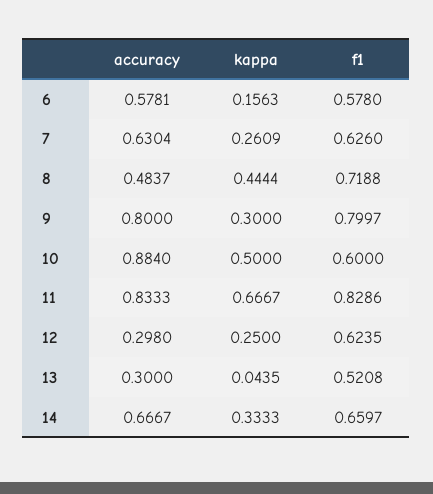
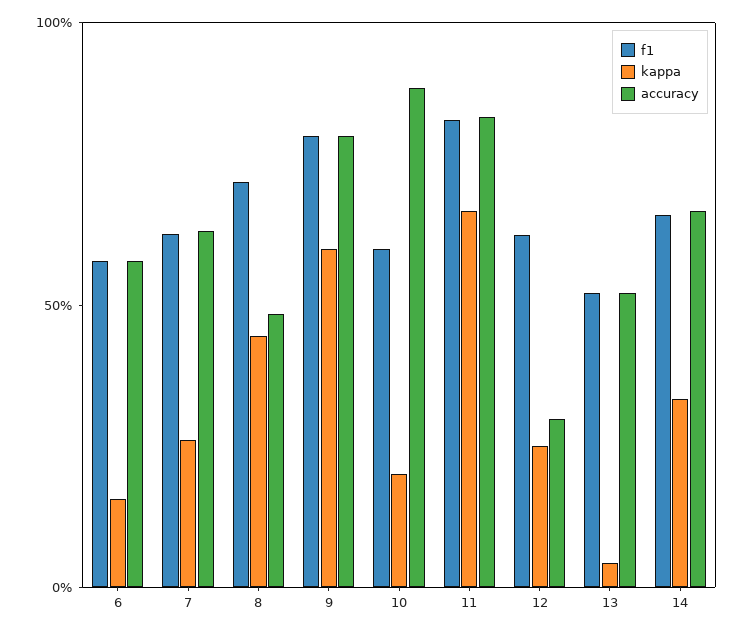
kappa, 9: 0.3 -> 0.6
kappa, 10: 0.5 -> 0.2
accuracy, 13: 0.3 -> 0.5

